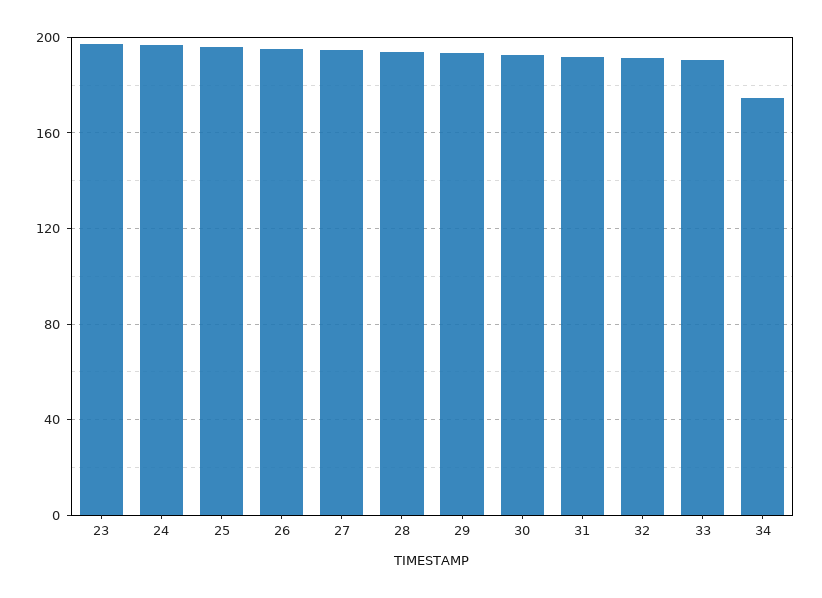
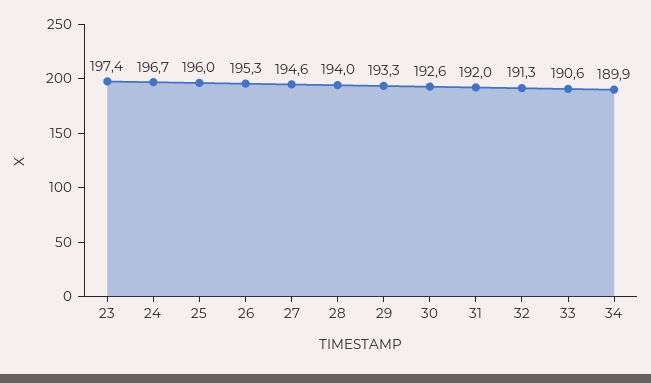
34: 175 -> 189.9

